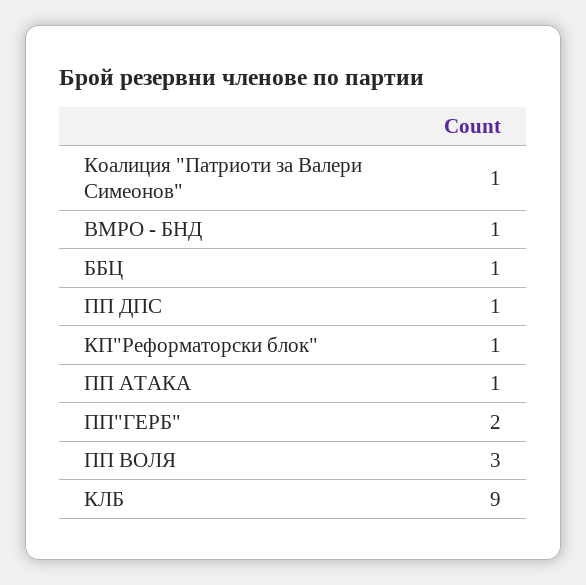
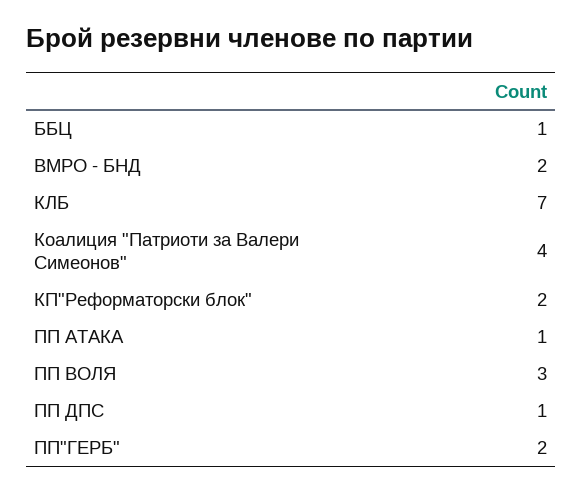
Коалиция "Патриоти за Валери Симеонов": 1 -> 4
ВМРО - БНД: 1 -> 2
КП"Реформаторски блок": 1 -> 2
КЛБ: 9 -> 7

